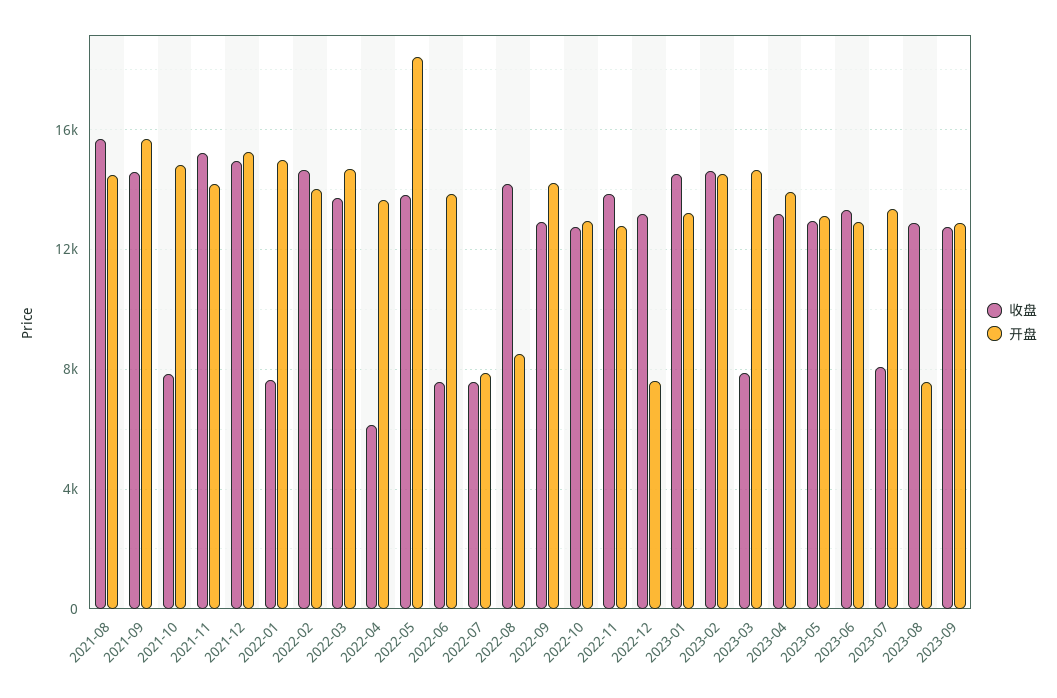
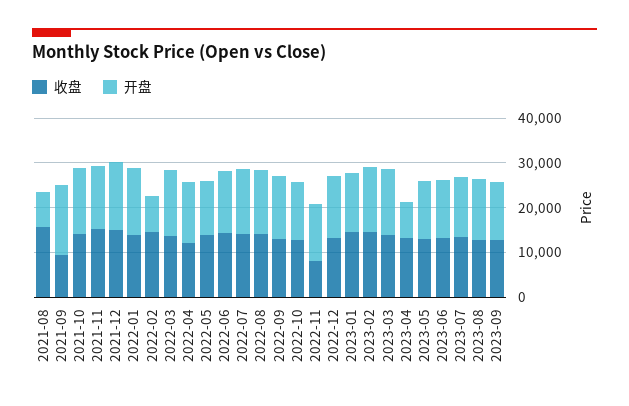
开盘, 2021-08: 14500 -> 8000
收盘, 2021-09: 14500 -> 10000
收盘, 2021-10: 8000 -> 14000
收盘, 2022-01: 7500 -> 14000
开盘, 2022-02: 14000 -> 8000
收盘, 2022-04: 6000 -> 12000
开盘, 2022-05: 18500 -> 12000
收盘, 2022-06: 7500 -> 14000
收盘, 2022-07: 7500 -> 14000
开盘, 2022-07: 8000 -> 14000
开盘, 2022-08: 8500 -> 14000
收盘, 2022-11: 14000 -> 8000
开盘, 2022-12: 7500 -> 14000
收盘, 2023-03: 8000 -> 14000
开盘, 2023-04: 14000 -> 8000
收盘, 2023-07: 8000 -> 14000
开盘, 2023-08: 7500 -> 14000

